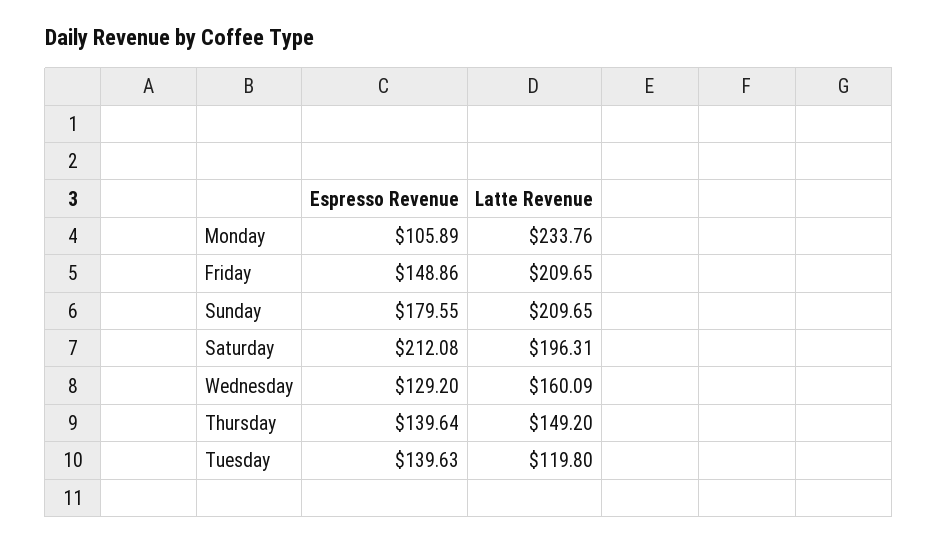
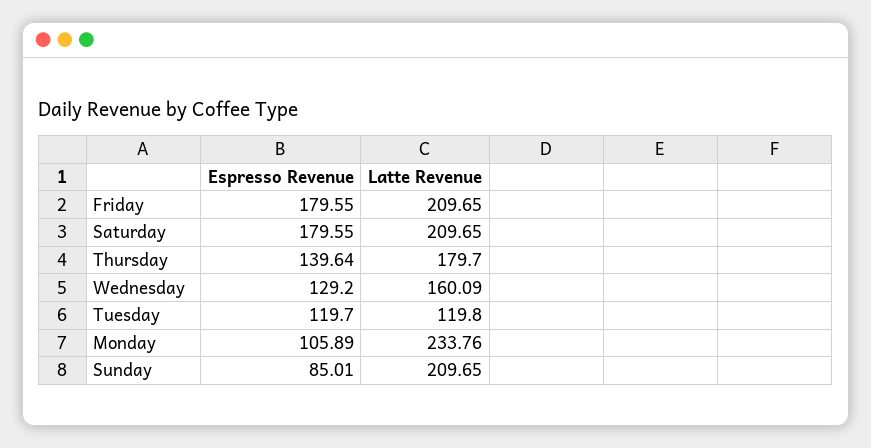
Espresso Revenue, Friday: 148.86 -> 179.55
Espresso Revenue, Sunday: 179.55 -> 85.01
Espresso Revenue, Saturday: 212.08 -> 179.55
Latte Revenue, Saturday: 196.31 -> 209.65
Latte Revenue, Thursday: 149.2 -> 179.7
Espresso Revenue, Tuesday: 139.63 -> 119.7

